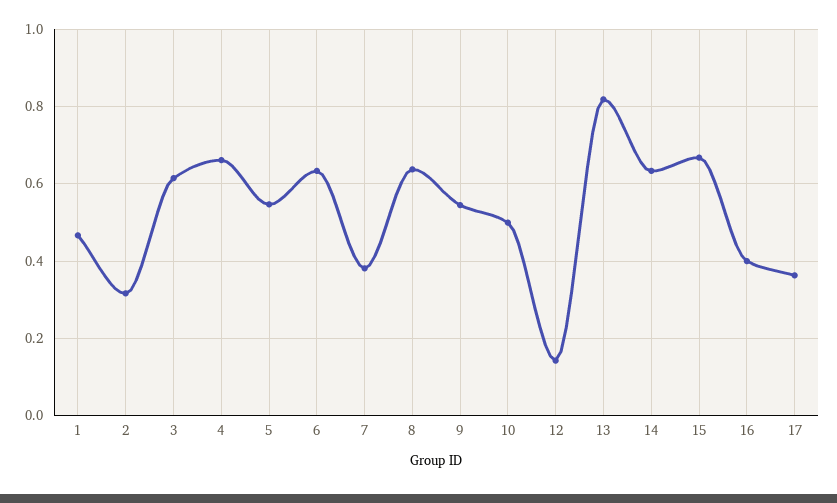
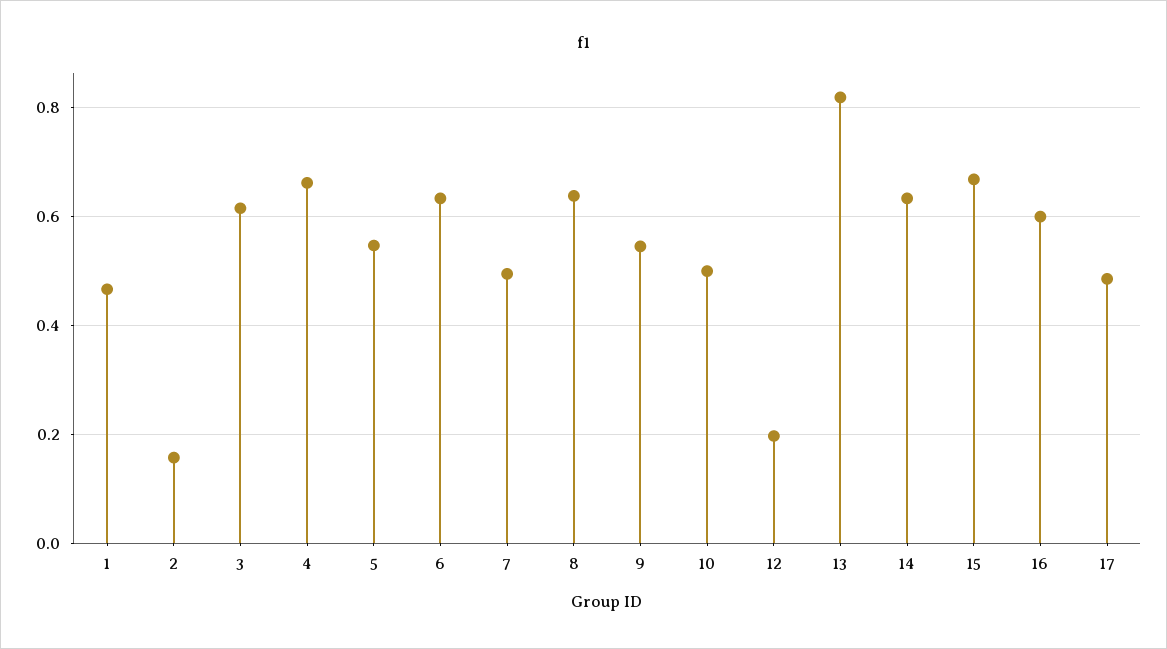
2: 0.32 -> 0.16
7: 0.38 -> 0.5
12: 0.14 -> 0.2
16: 0.4 -> 0.6
17: 0.36 -> 0.48

